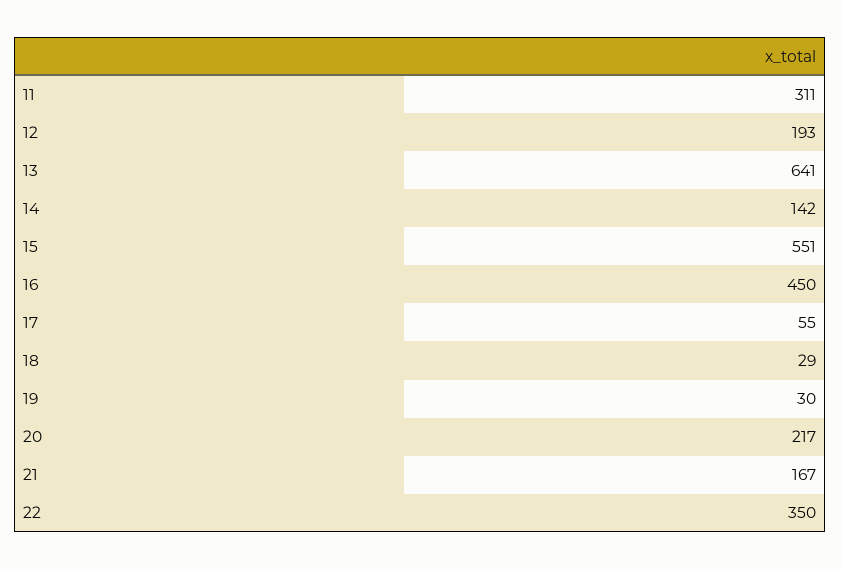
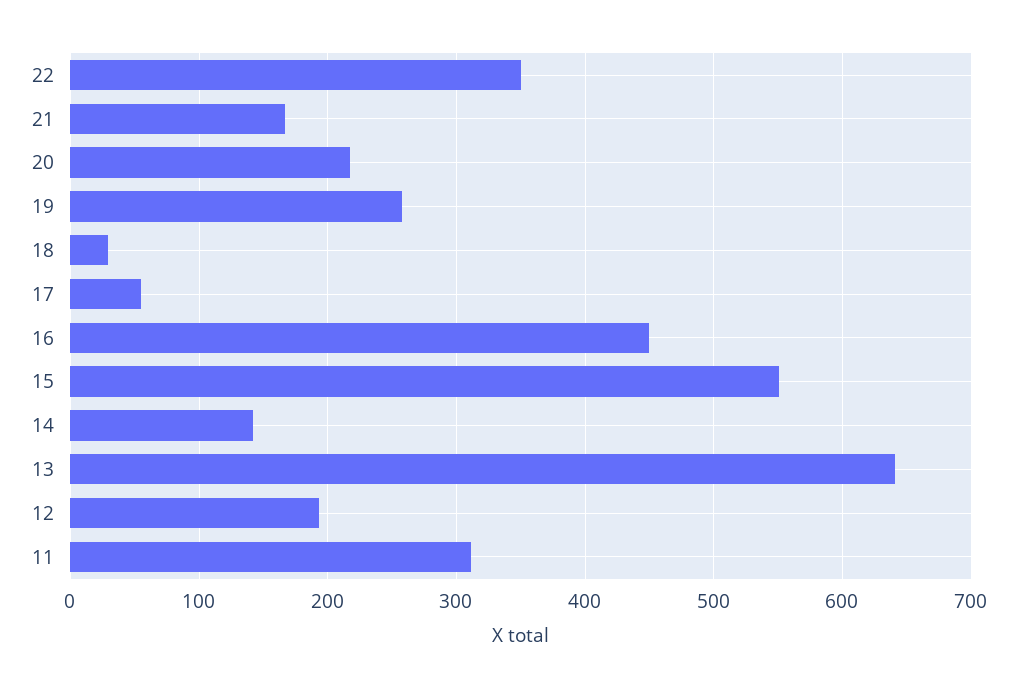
19: 30 -> 260

